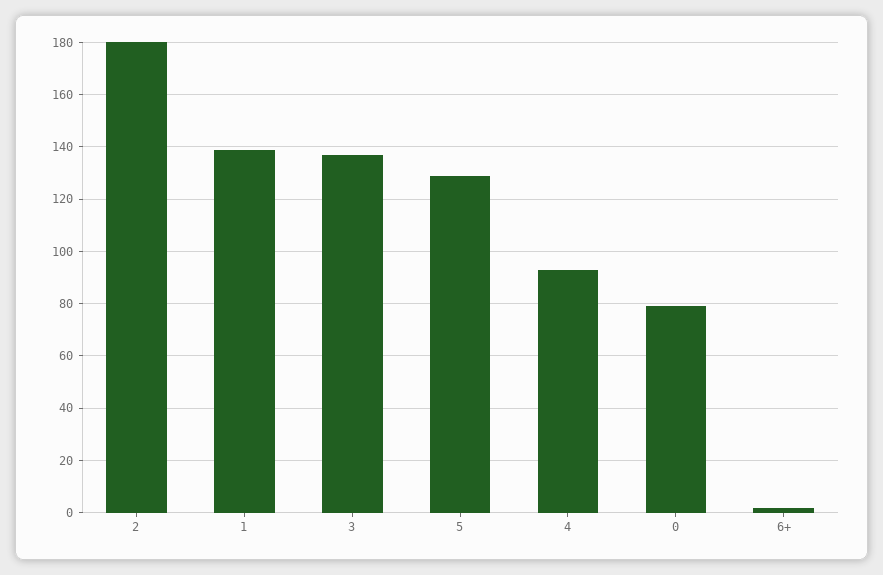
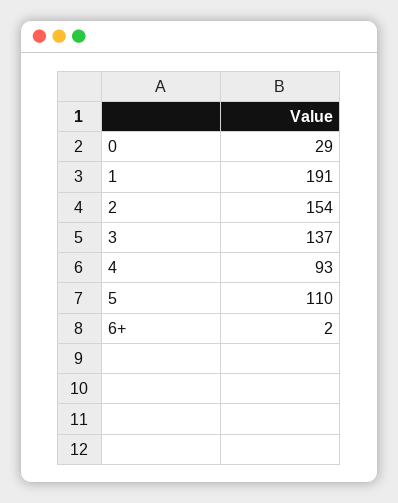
2: 180 -> 154
1: 140 -> 191
5: 130 -> 110
0: 80 -> 29

